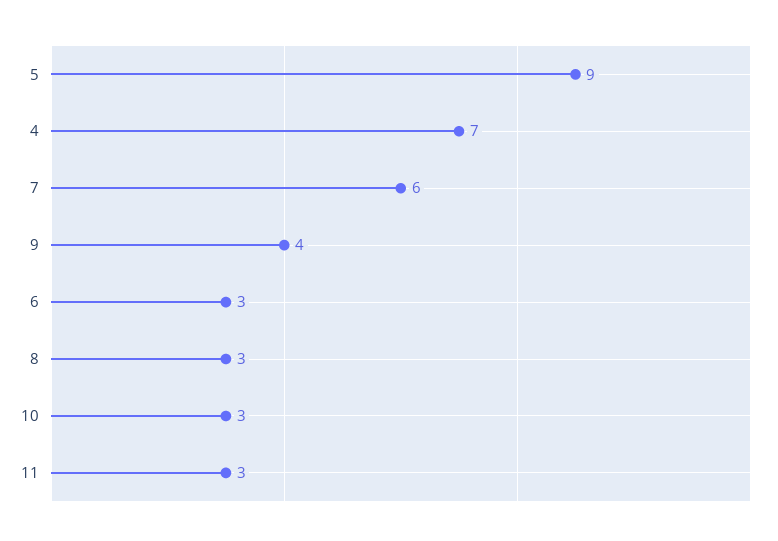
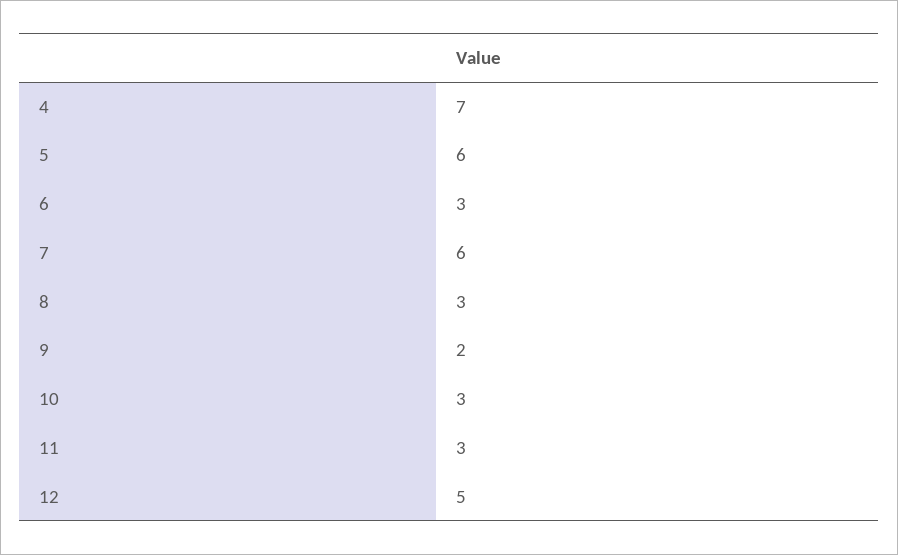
5: 9 -> 6
9: 4 -> 2
12: none -> 5

